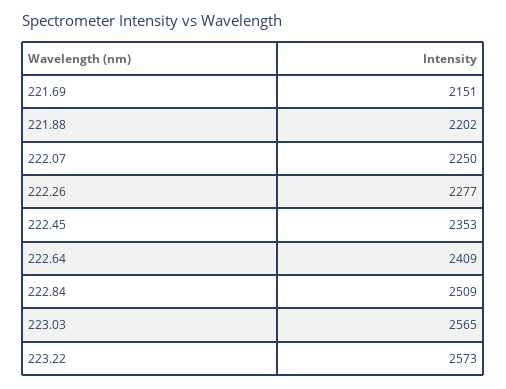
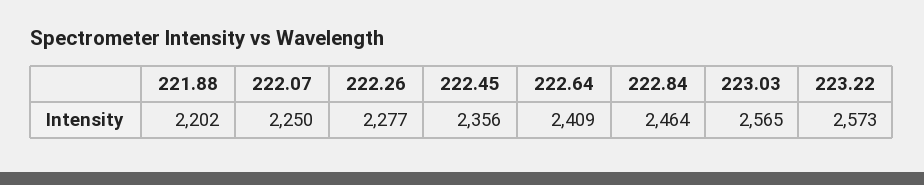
221.69: 2151 -> none
222.45: 2353 -> 2356
222.84: 2509 -> 2464

